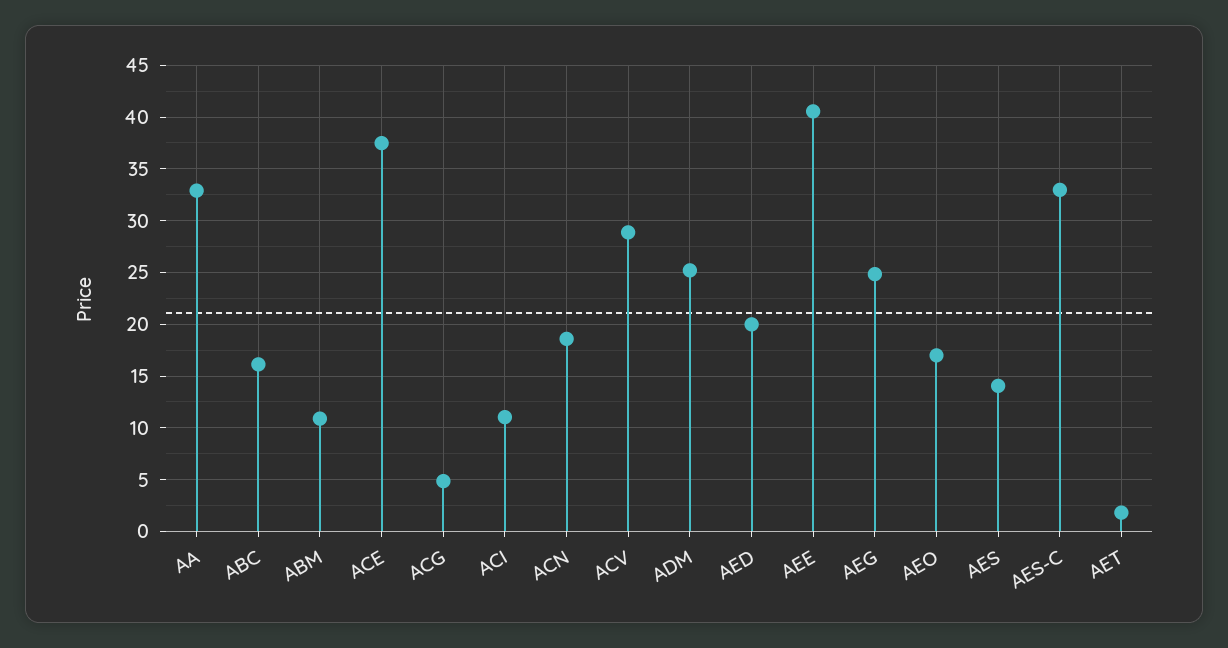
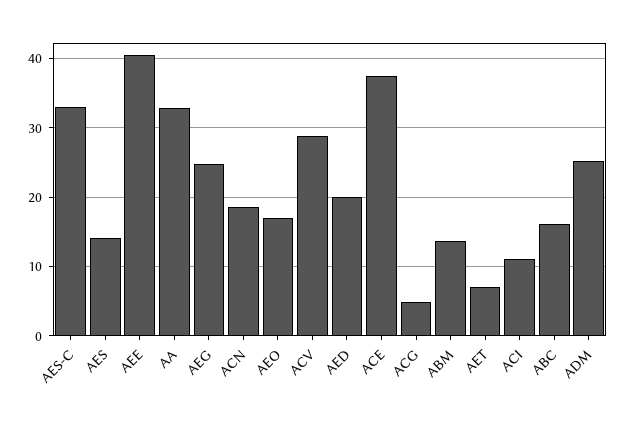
ABM: 11 -> 14
AET: 2 -> 7

